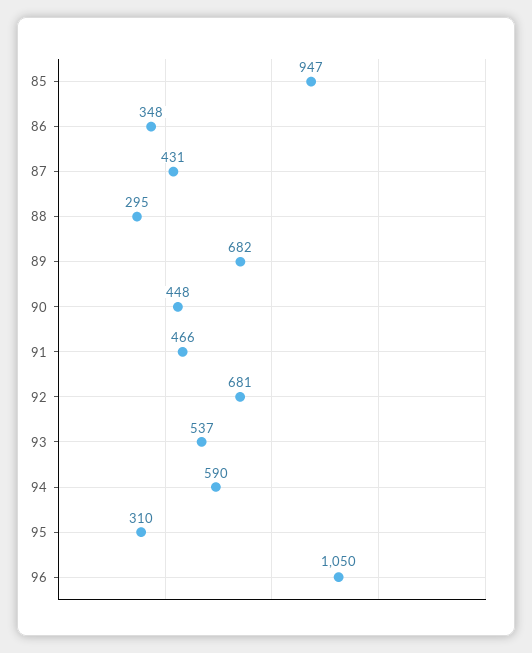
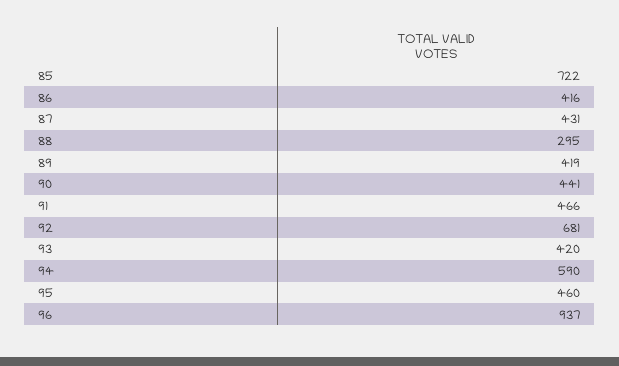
85: 947 -> 722
86: 348 -> 416
89: 682 -> 419
90: 448 -> 441
93: 537 -> 420
95: 310 -> 460
96: 1050 -> 937

